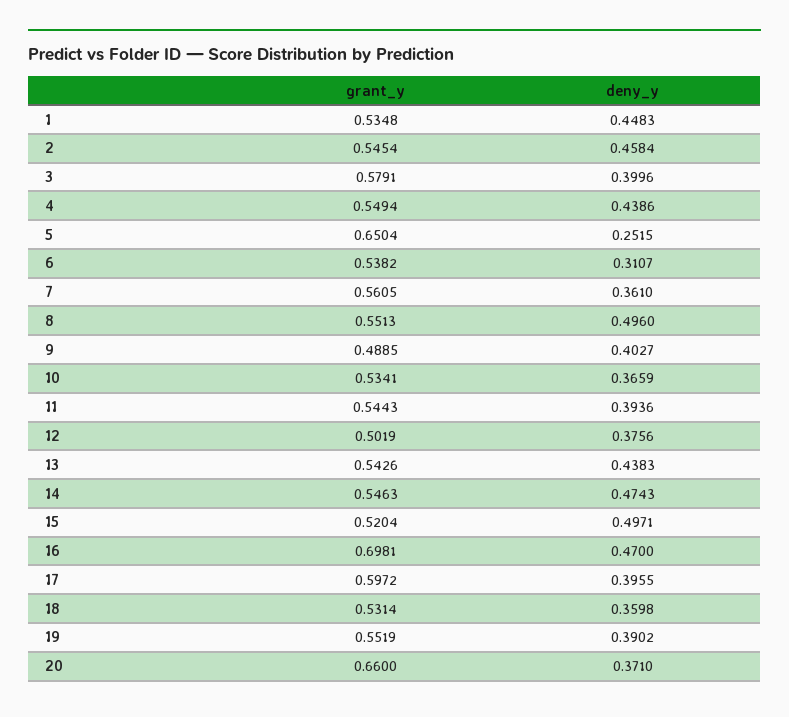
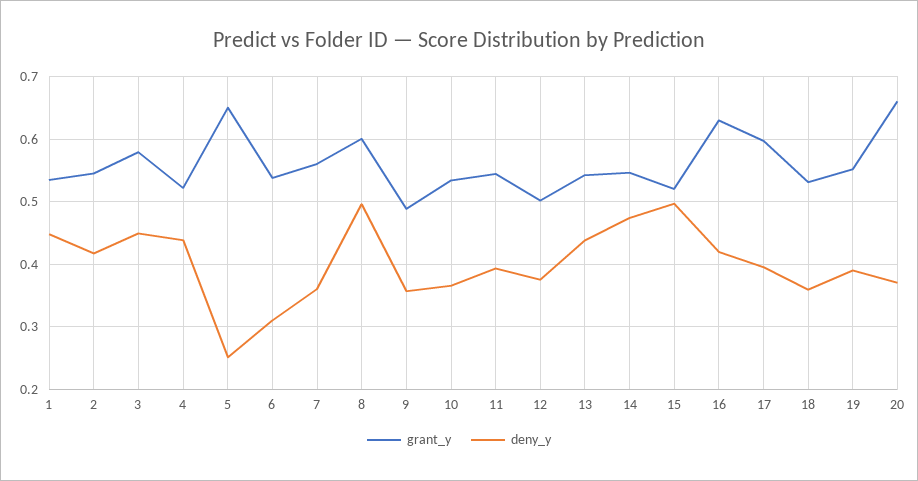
deny_y, 2: 0.4584 -> 0.42
deny_y, 3: 0.3996 -> 0.45
grant_y, 4: 0.5494 -> 0.52
grant_y, 8: 0.5513 -> 0.6
deny_y, 9: 0.4027 -> 0.36
grant_y, 16: 0.6981 -> 0.63
deny_y, 16: 0.47 -> 0.42

